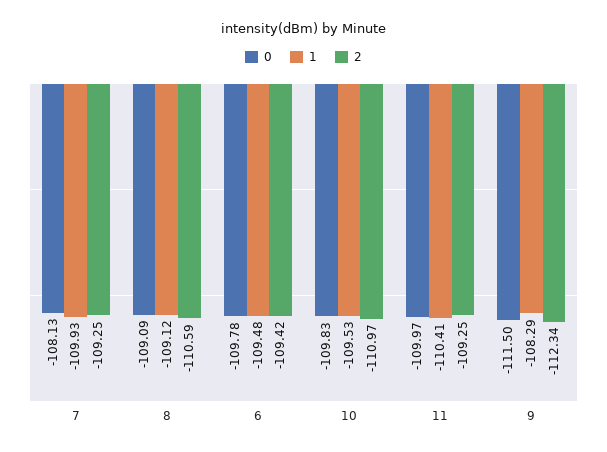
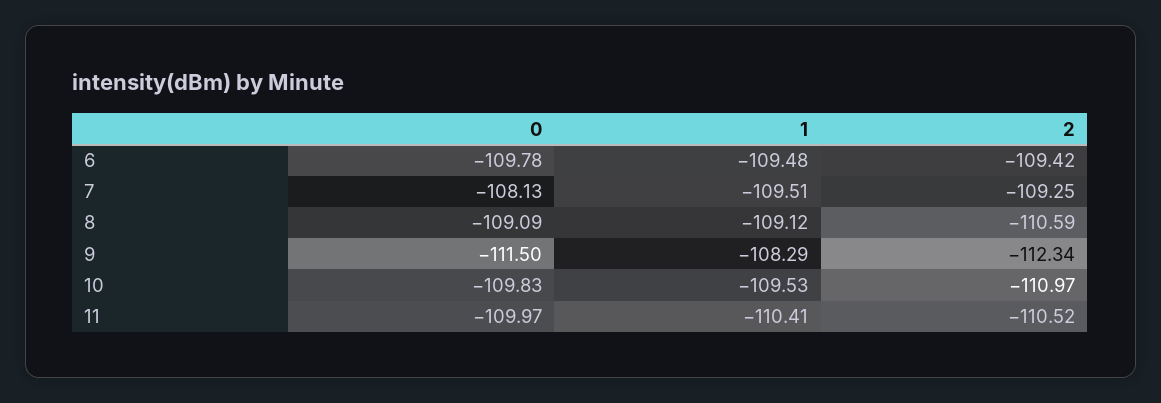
1, 7: -109.93 -> -109.51
2, 11: -109.25 -> -110.52

